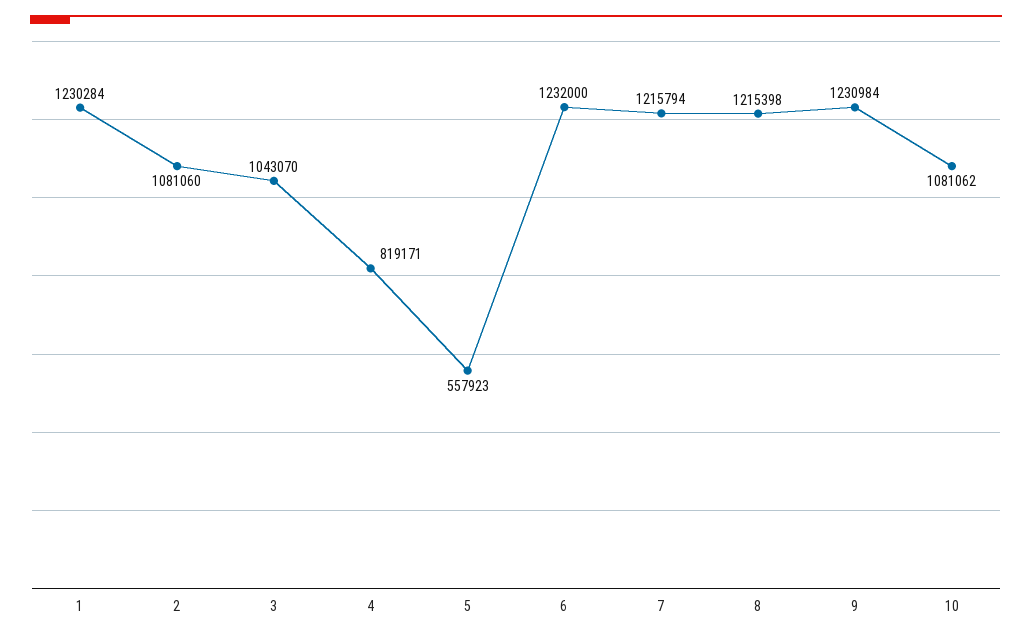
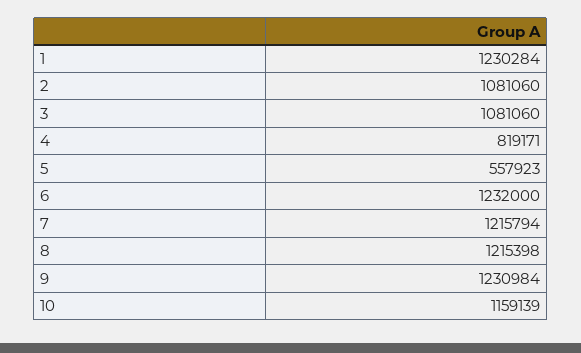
3: 1043070 -> 1081060
10: 1081062 -> 1159139

